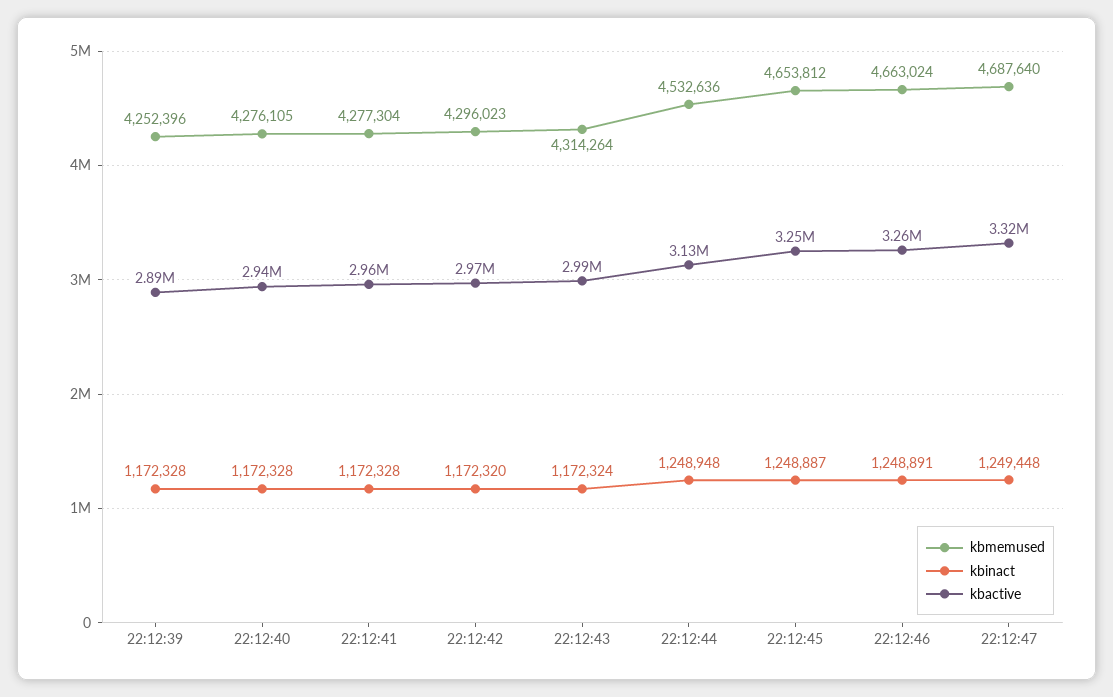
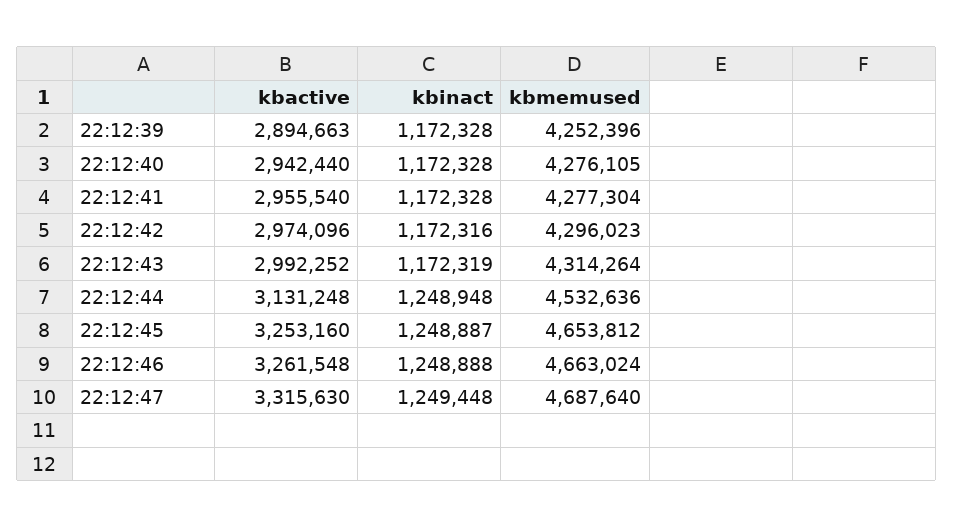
kbinact, 22:12:42: 1172320 -> 1172316
kbinact, 22:12:43: 1172324 -> 1172319
kbinact, 22:12:46: 1248891 -> 1248888

